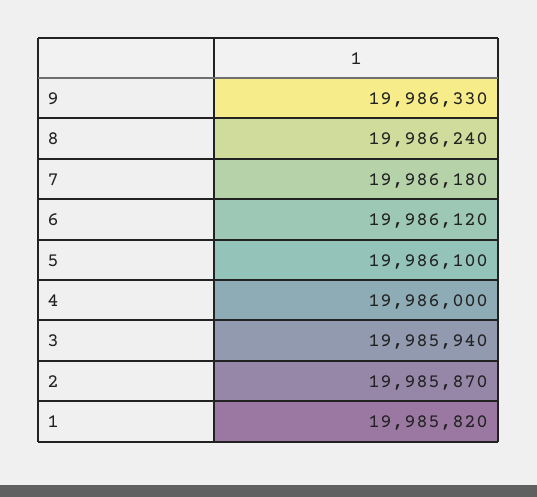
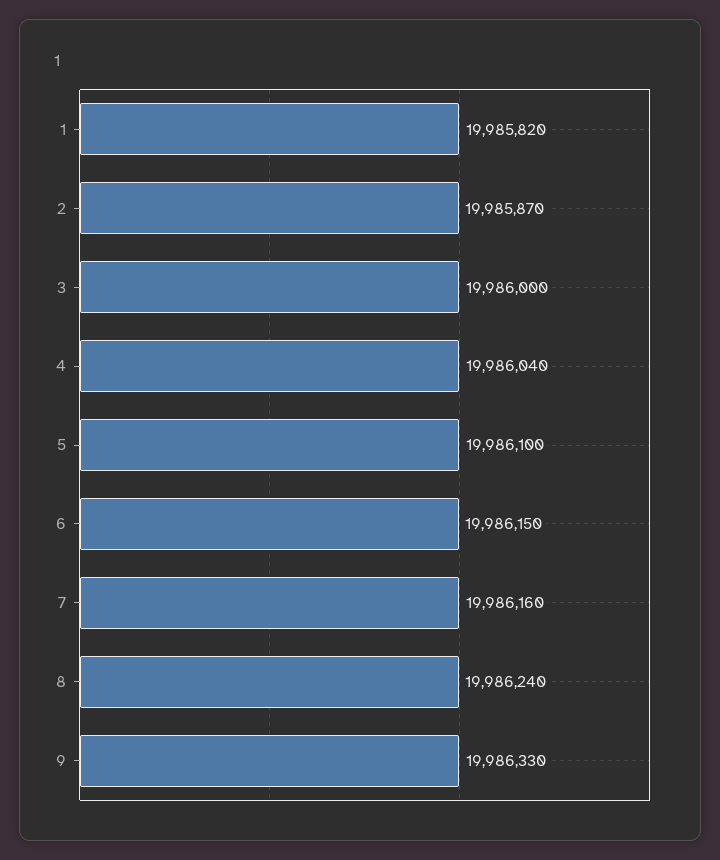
7: 19986180 -> 19986160
6: 19986120 -> 19986150
4: 19986000 -> 19986040
3: 19985940 -> 19986000

